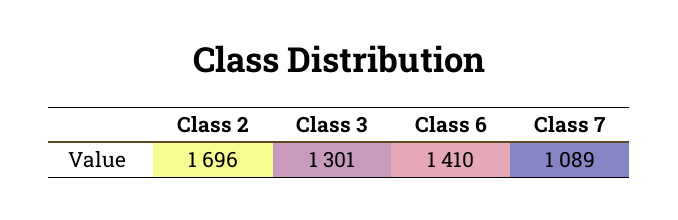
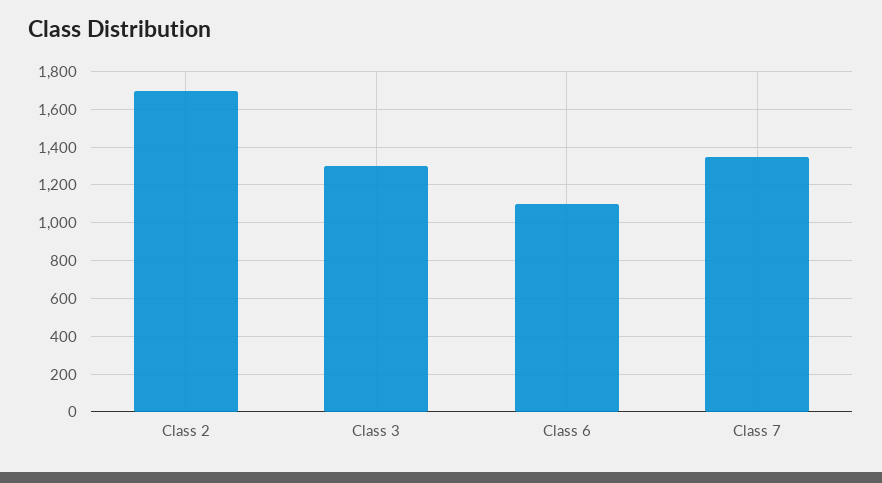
Class 6: 1410 -> 1100
Class 7: 1089 -> 1350

